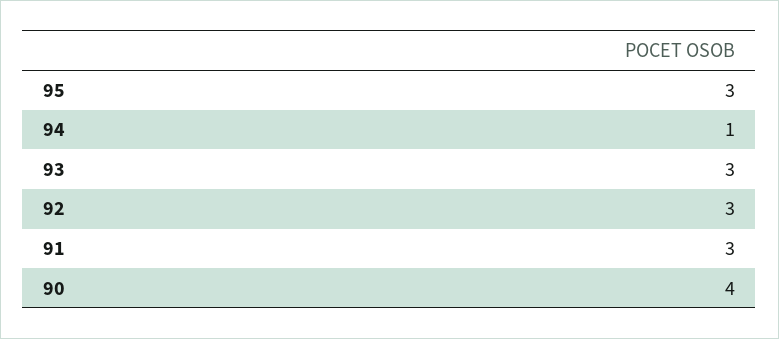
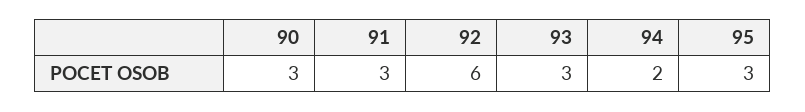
94: 1 -> 2
92: 3 -> 6
90: 4 -> 3

